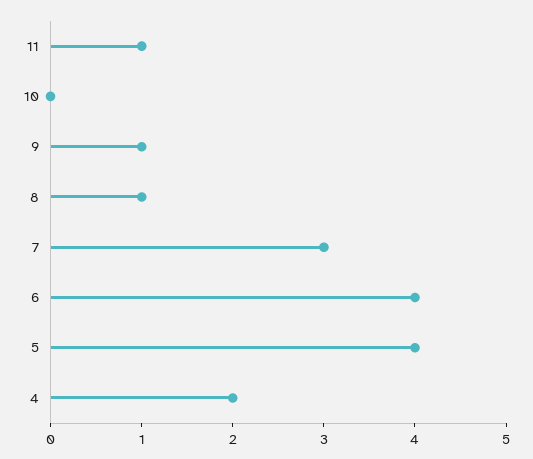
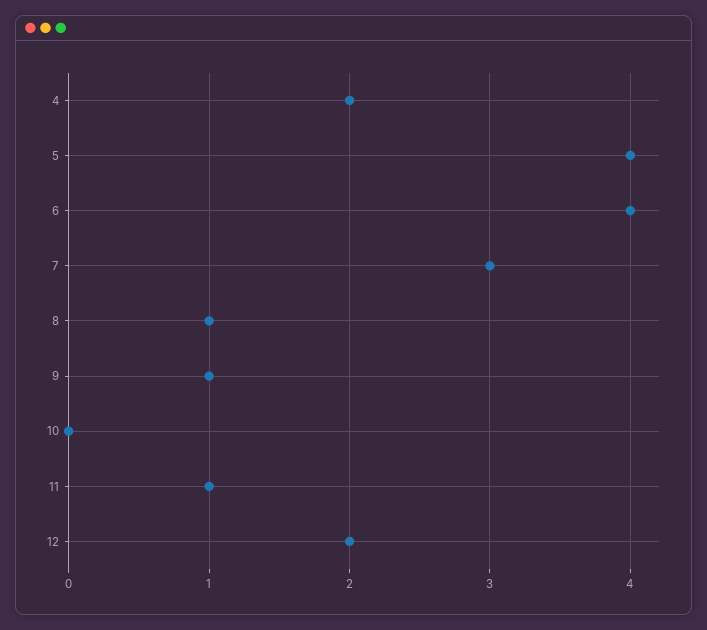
12: none -> 2

